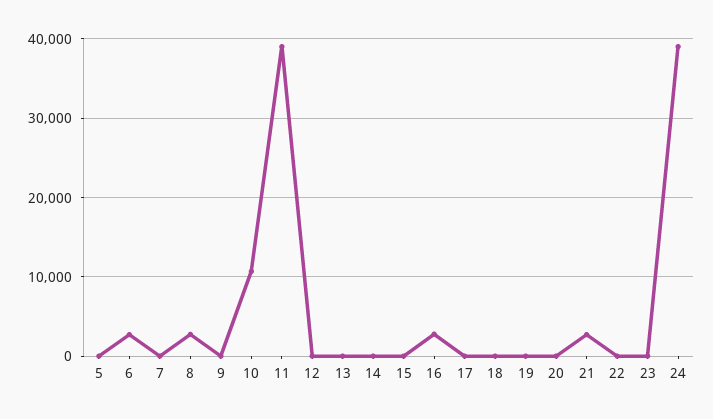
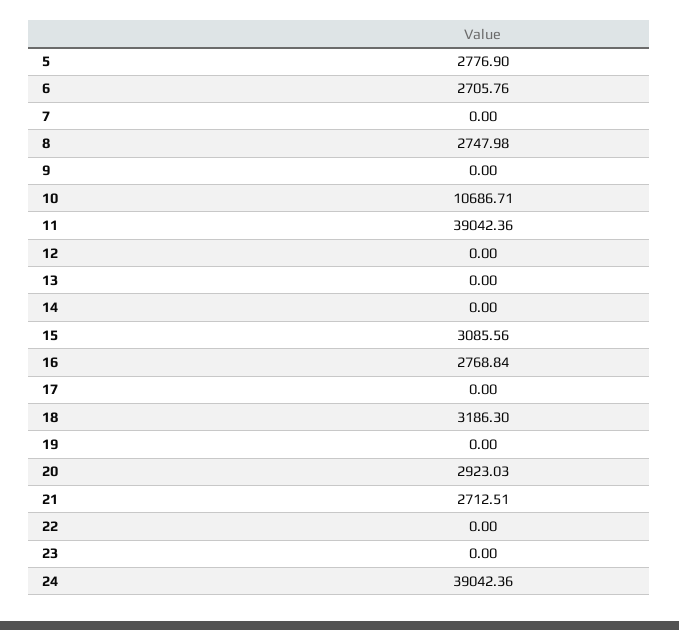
5: 0 -> 2776.9
15: 0 -> 3085.56
18: 0 -> 3186.3
20: 0 -> 2923.03

